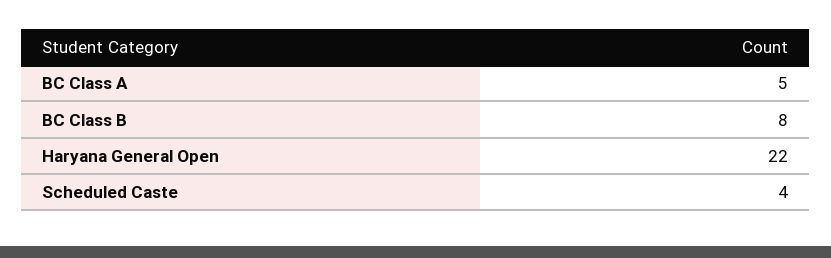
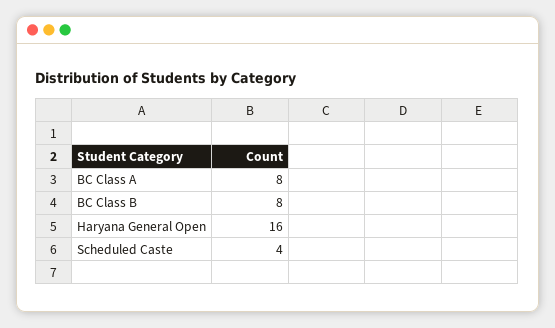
BC Class A: 5 -> 8
Haryana General Open: 22 -> 16

